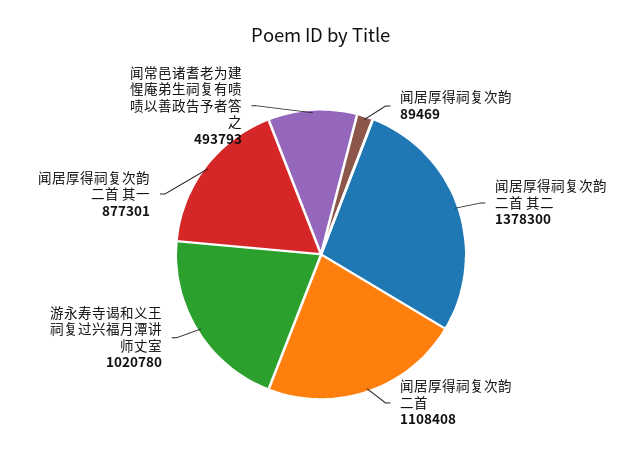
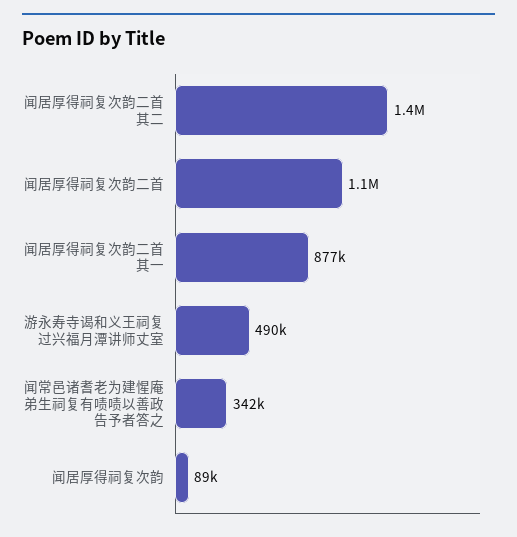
游永寿寺谒和义王祠复过兴福月潭讲师丈室: 1020780 -> 490000
闻常邑诸耆老为建惺庵弟生祠复有啧啧以善政告予者答之: 493793 -> 342000

